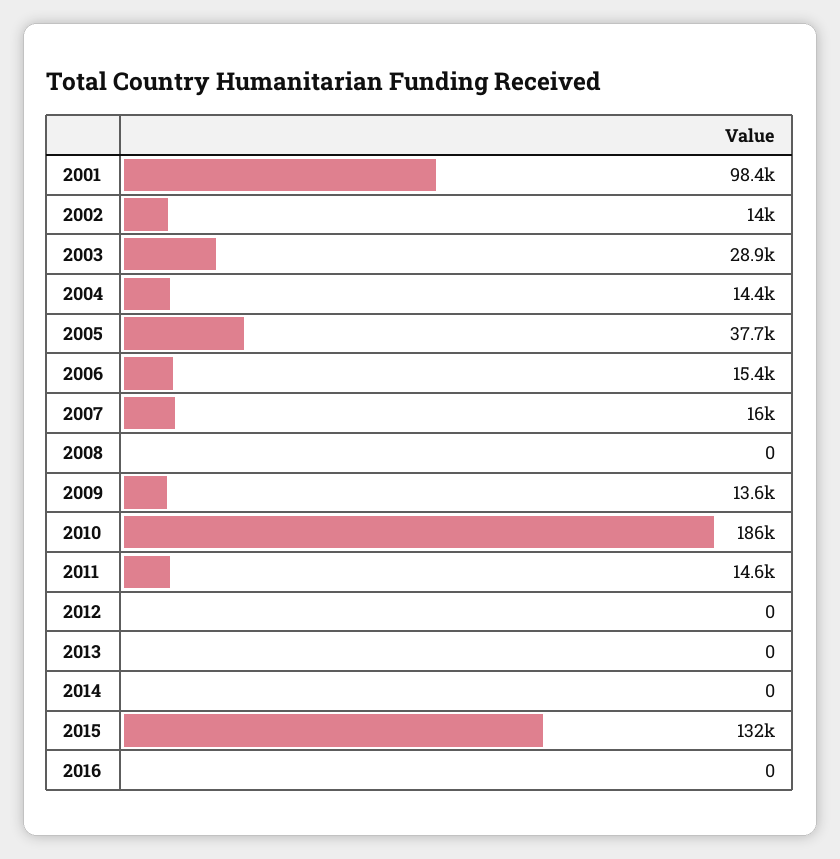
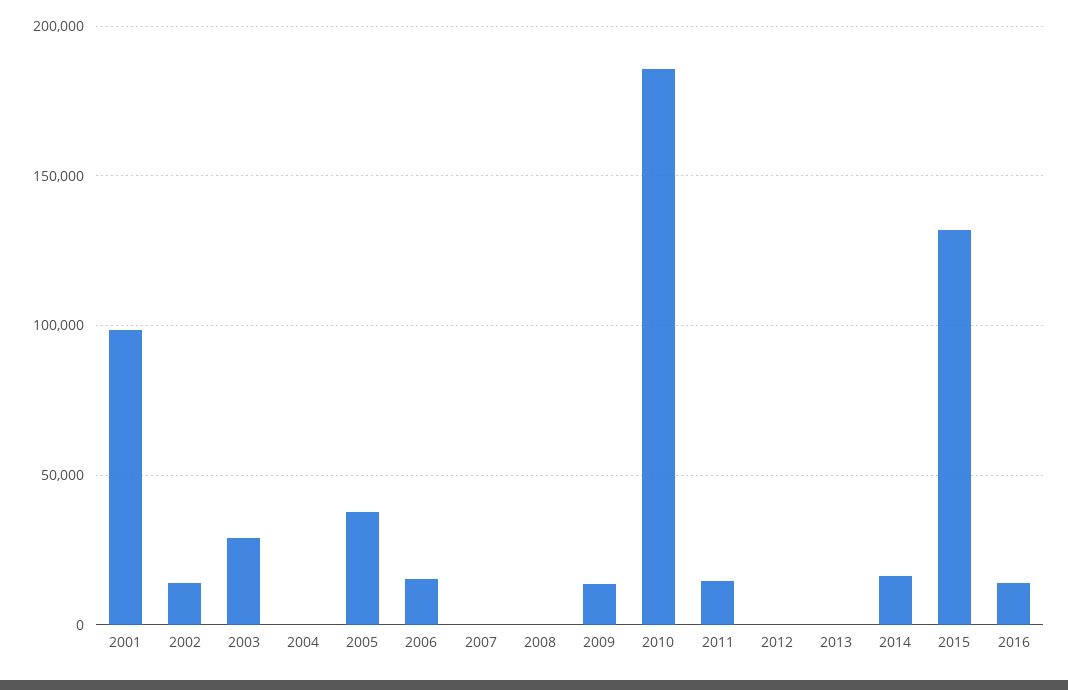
2004: 14400 -> 0
2007: 16000 -> 0
2014: 0 -> 15000
2016: 0 -> 15000

